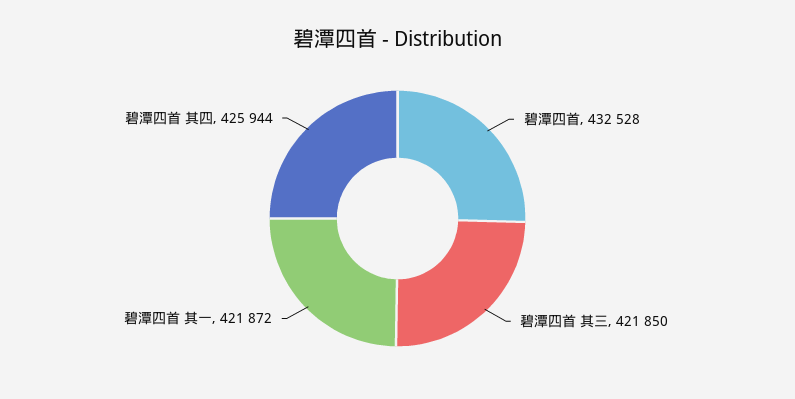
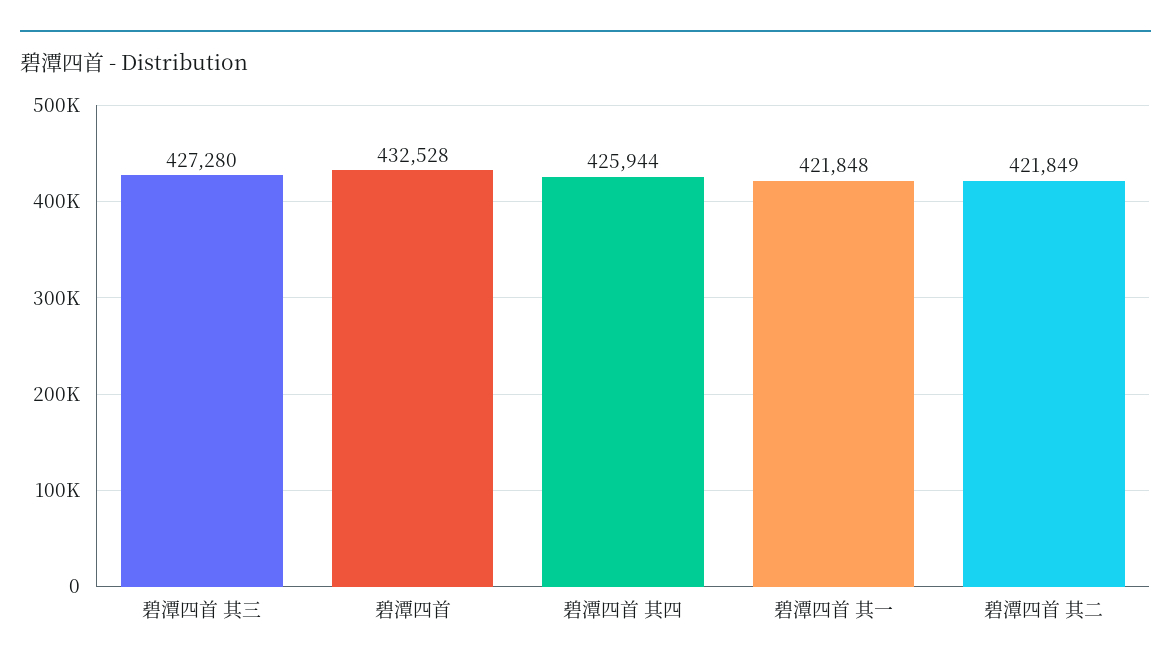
碧潭四首 其三: 421850 -> 427280
碧潭四首 其一: 421872 -> 421848
碧潭四首 其二: none -> 421849

